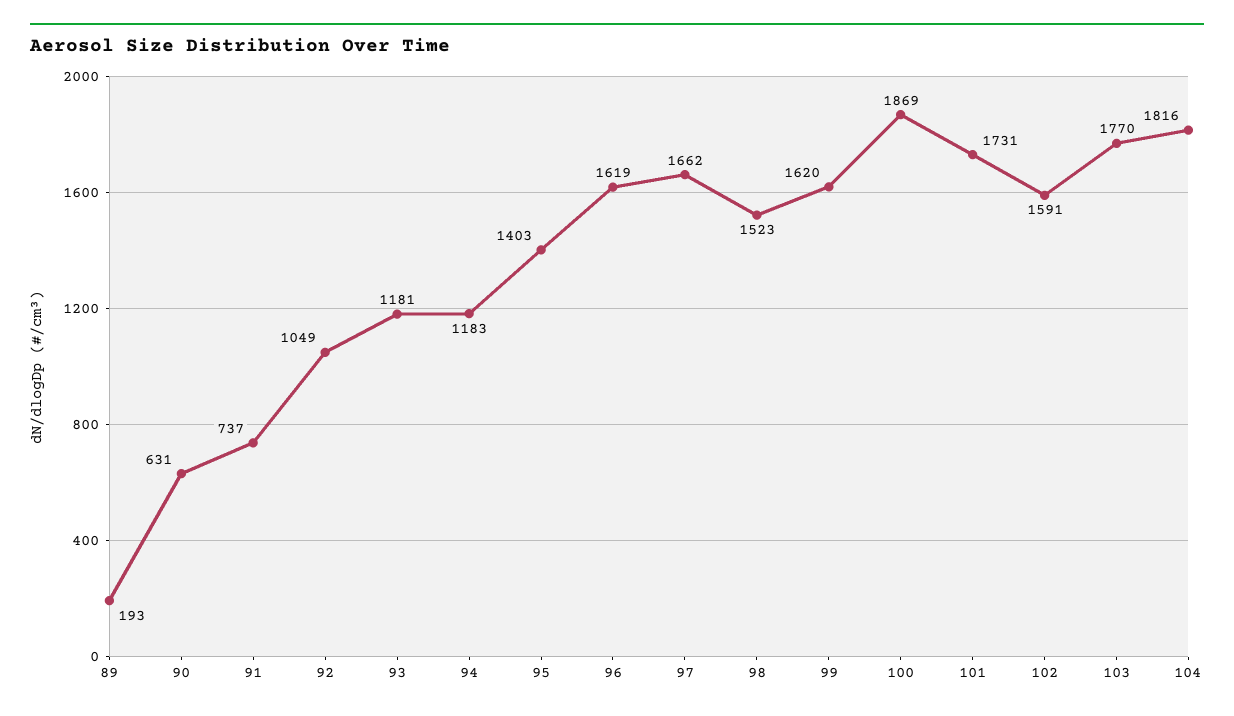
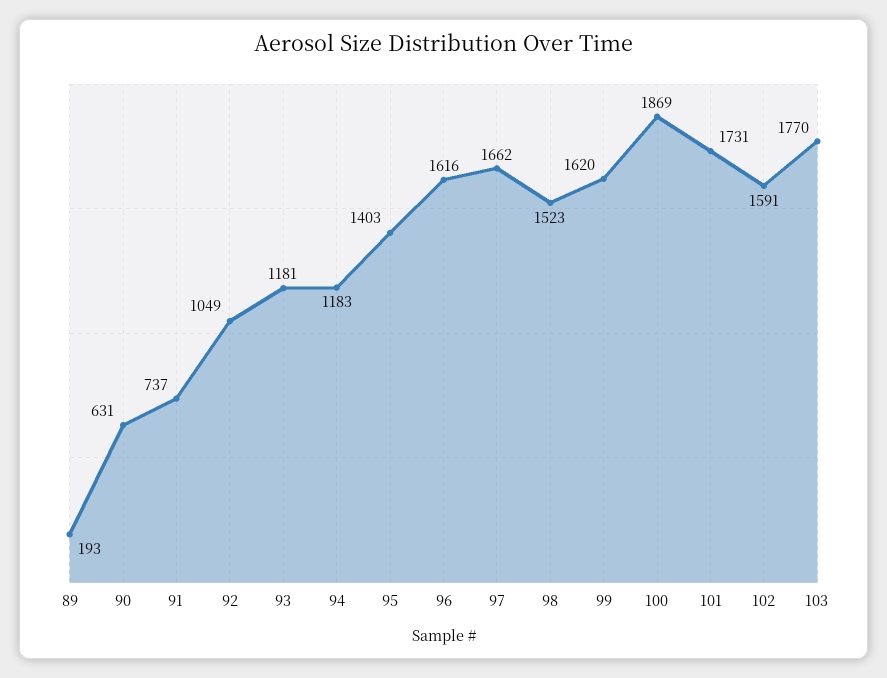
96: 1619 -> 1616
104: 1816 -> none

